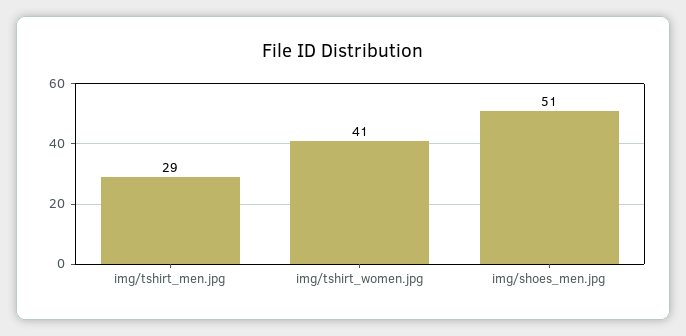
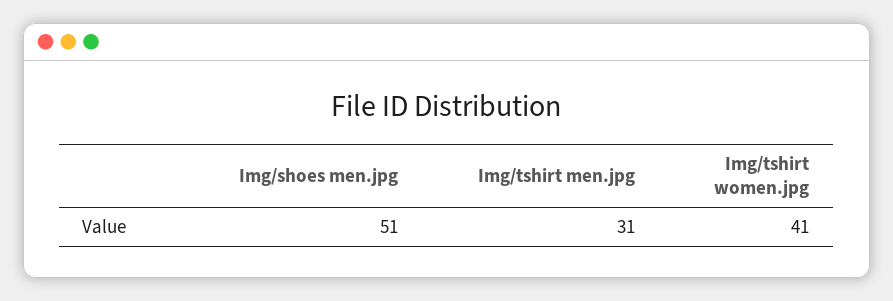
img/tshirt_men.jpg: 29 -> 31

